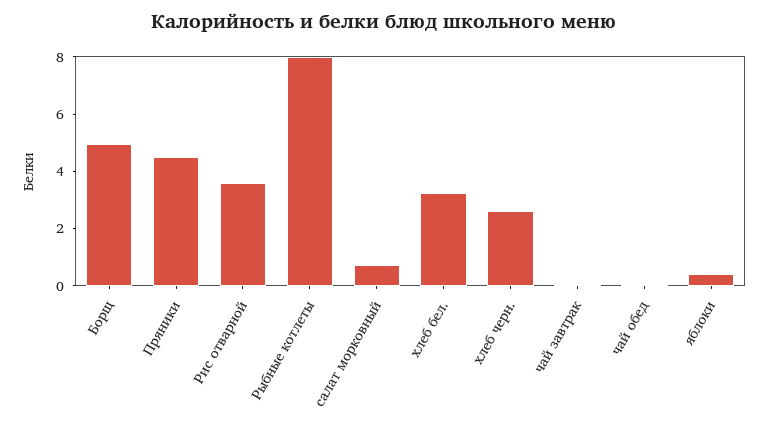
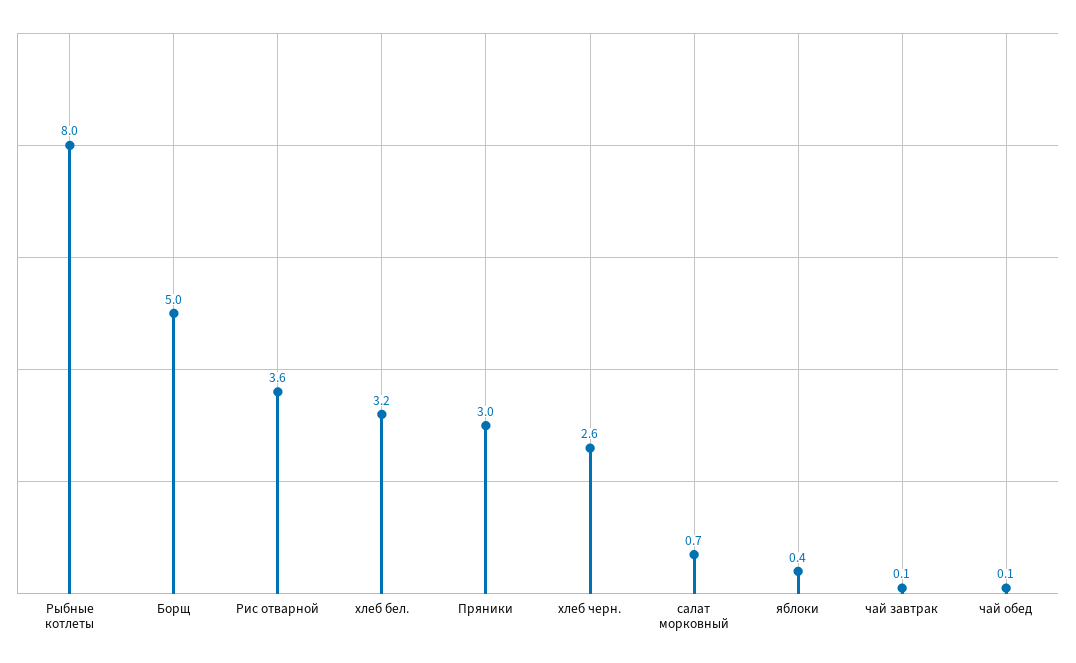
Пряники: 4.5 -> 3

